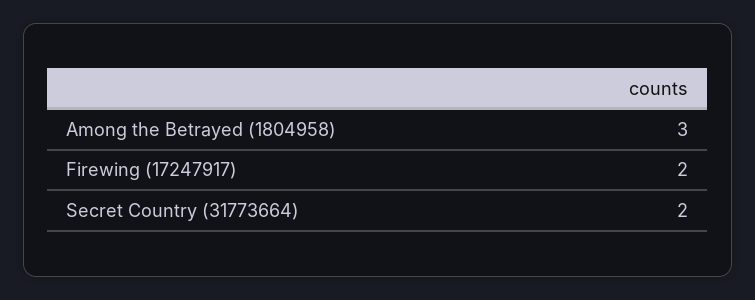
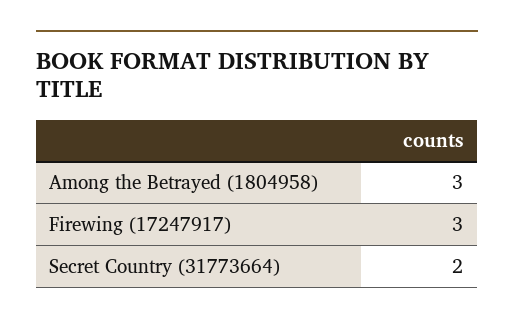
Firewing (17247917): 2 -> 3

